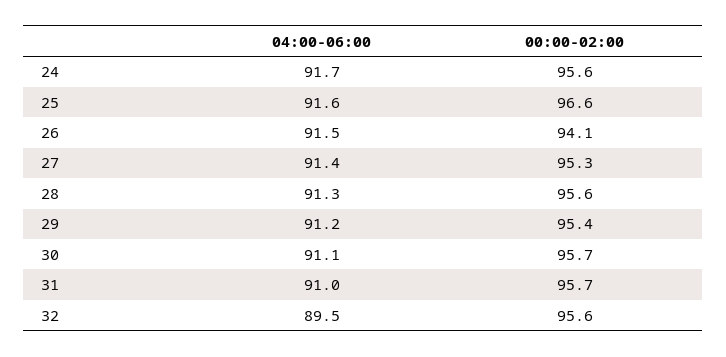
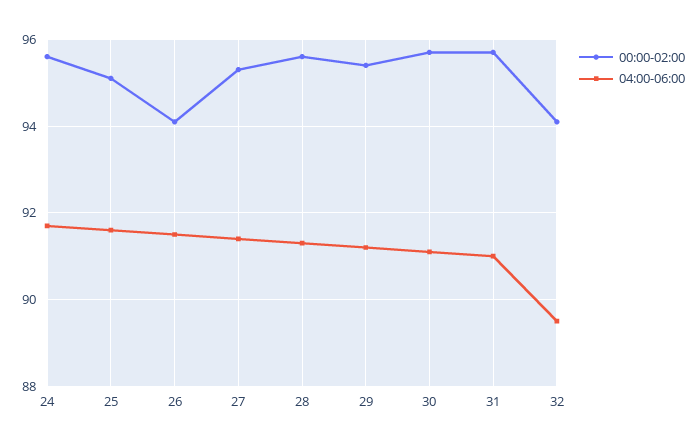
00:00-02:00, 25: 96.6 -> 95
00:00-02:00, 32: 95.6 -> 94

